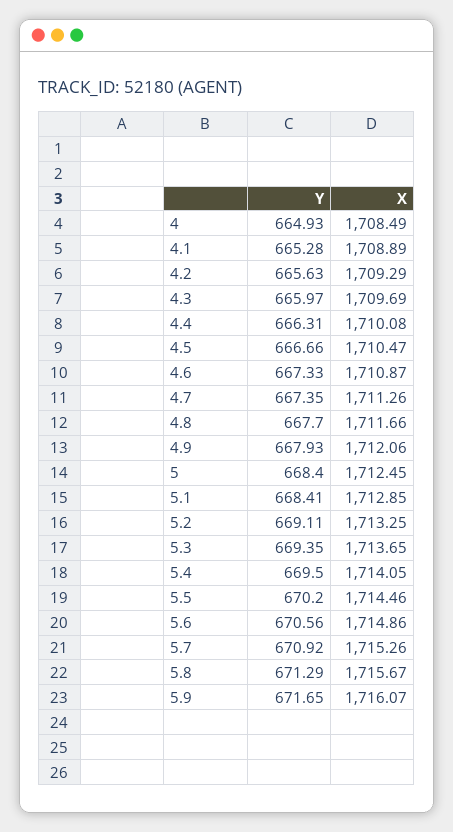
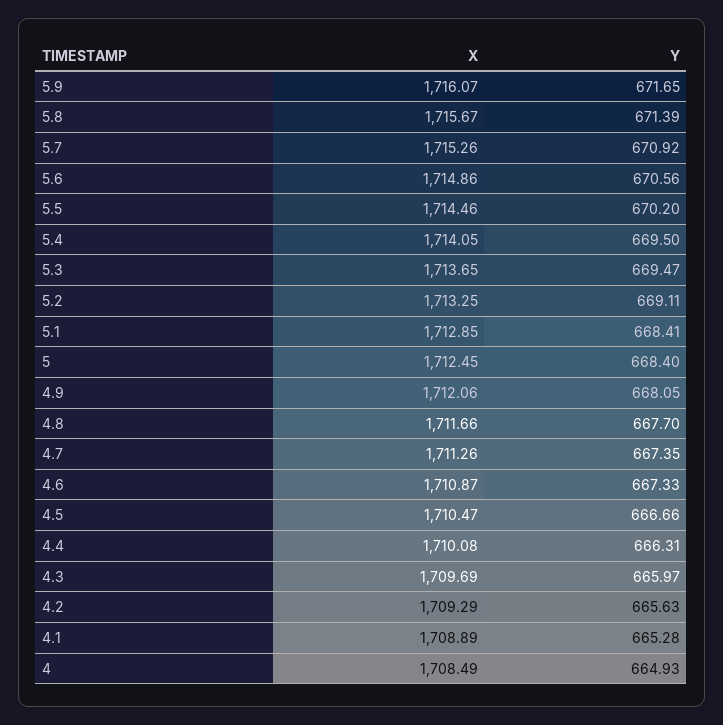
Y, 4.9: 667.93 -> 668.05
Y, 5.3: 669.35 -> 669.47
Y, 5.8: 671.29 -> 671.39

